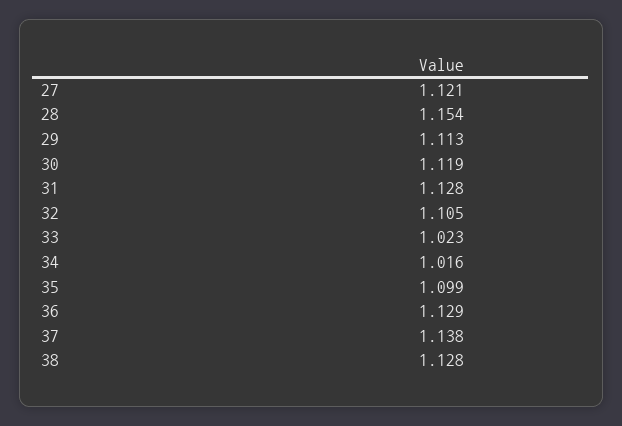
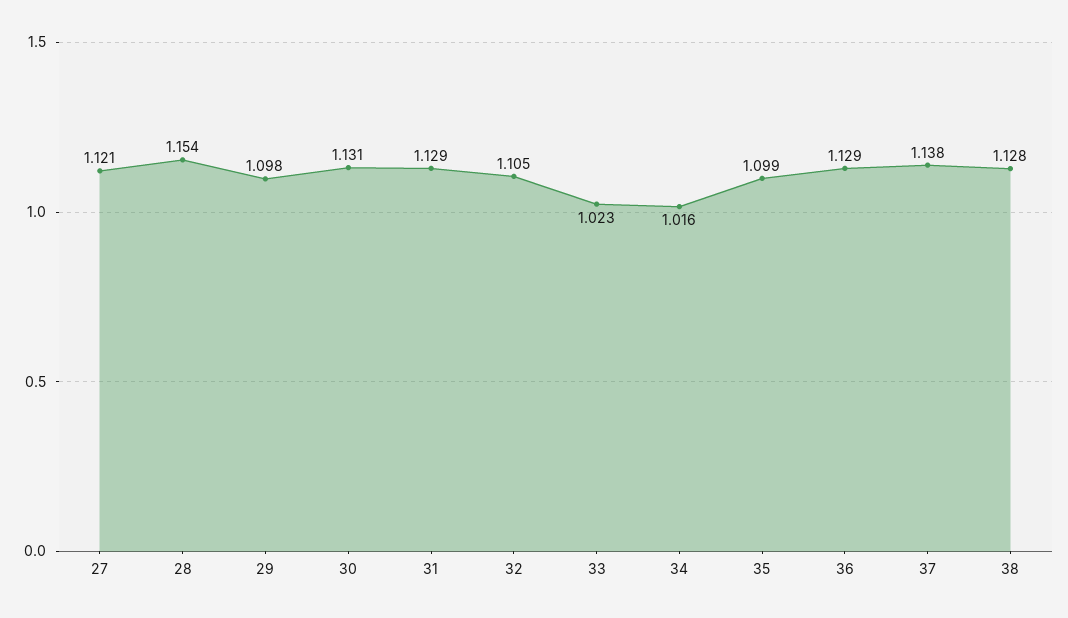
29: 1.113 -> 1.098
30: 1.119 -> 1.131
31: 1.128 -> 1.129

